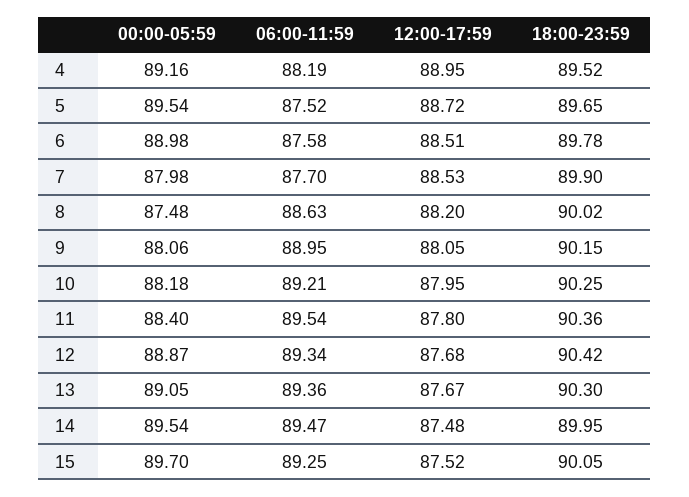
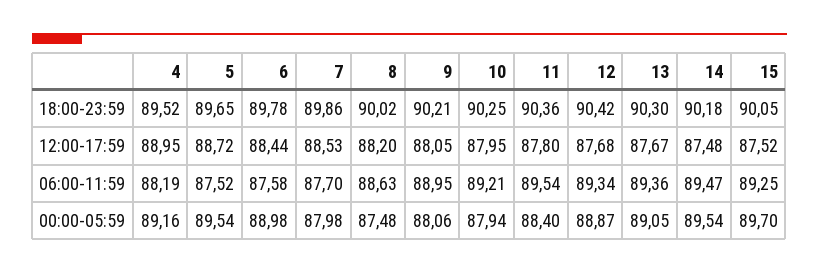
12:00-17:59, 6: 88.51 -> 88.44
18:00-23:59, 7: 89.9 -> 89.86
18:00-23:59, 9: 90.15 -> 90.21
00:00-05:59, 10: 88.18 -> 87.94
18:00-23:59, 14: 89.95 -> 90.18

